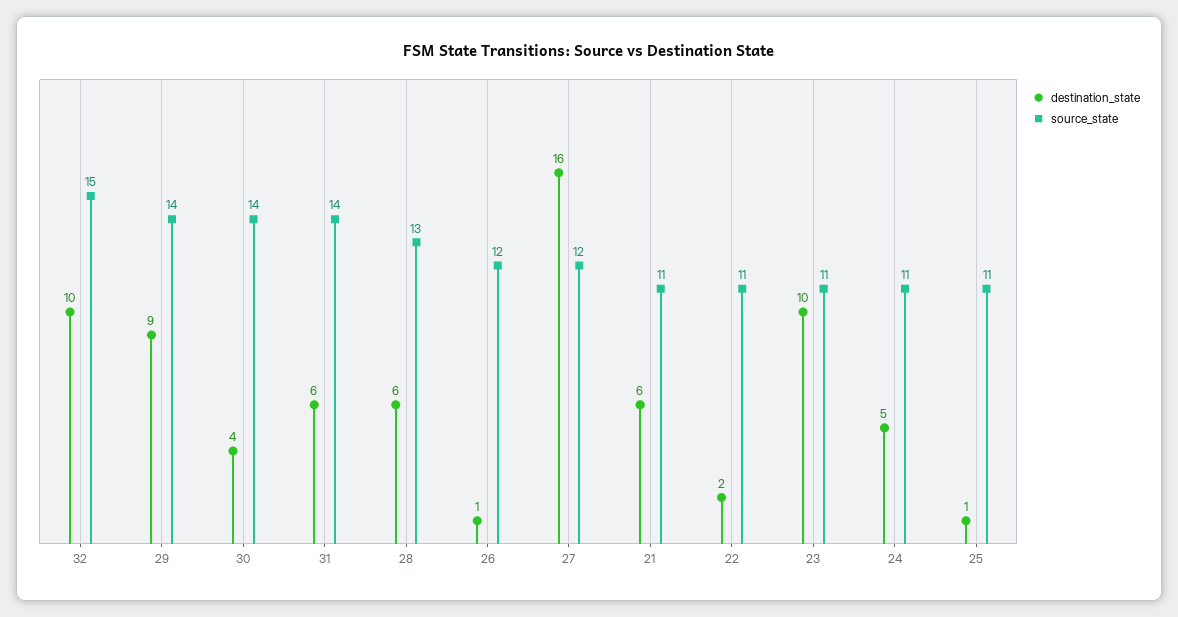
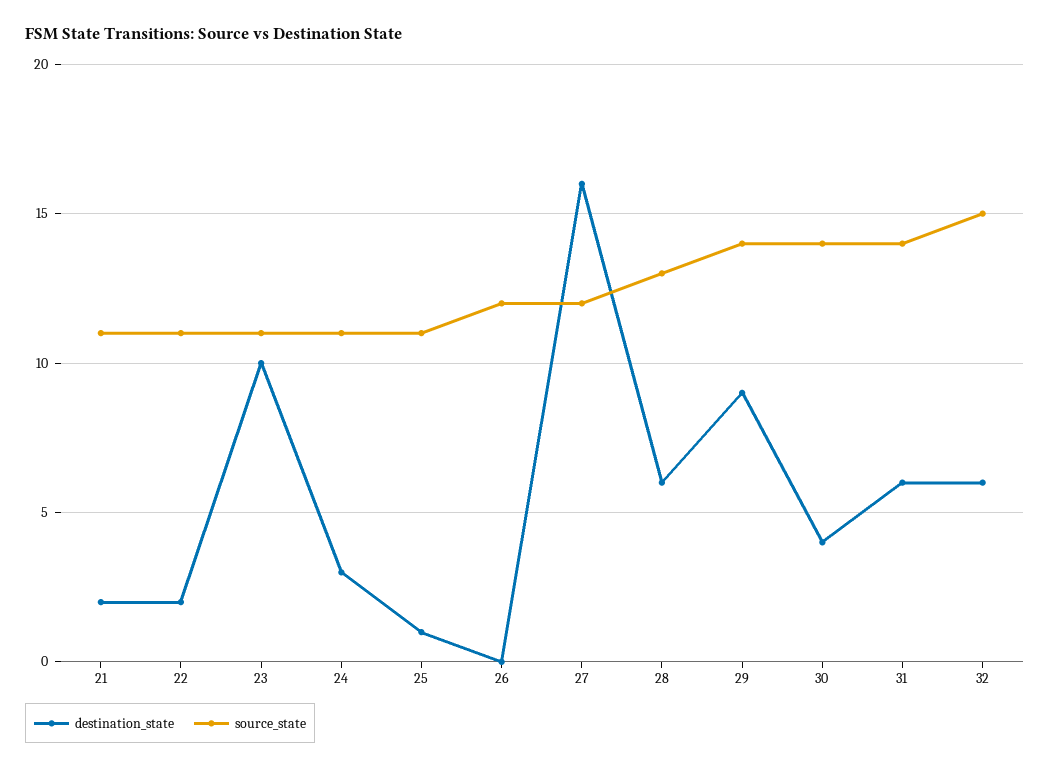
destination_state, 32: 10 -> 6
destination_state, 26: 1 -> 0
destination_state, 21: 6 -> 2
destination_state, 24: 5 -> 3

